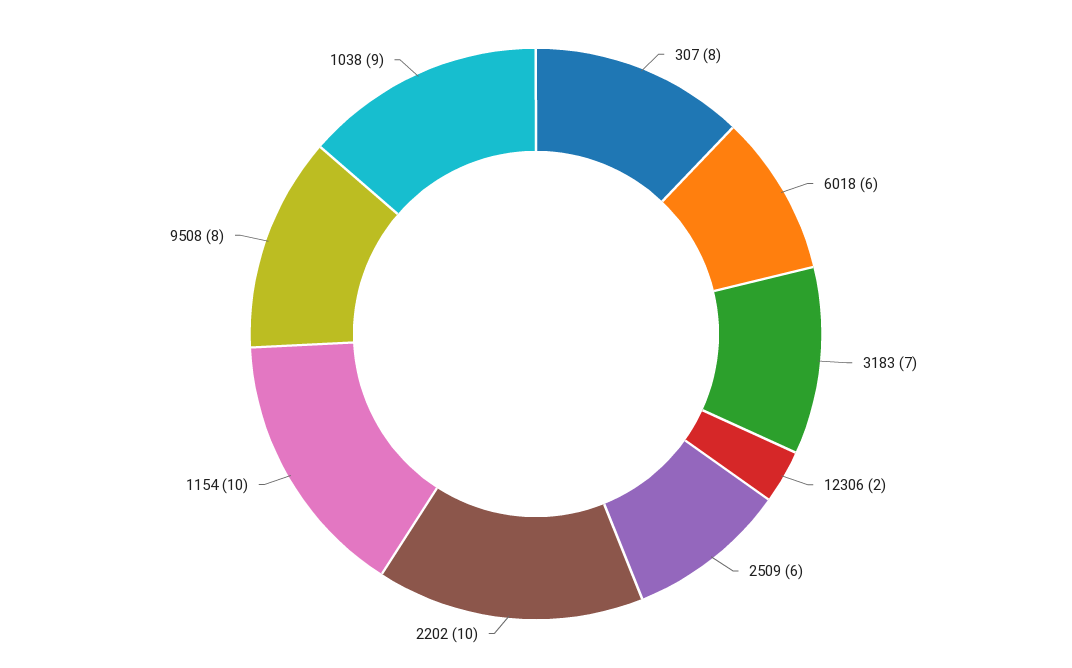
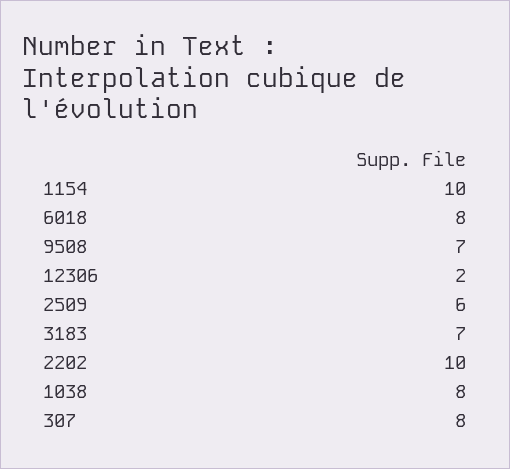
6018: 6 -> 8
9508: 8 -> 7
1038: 9 -> 8

